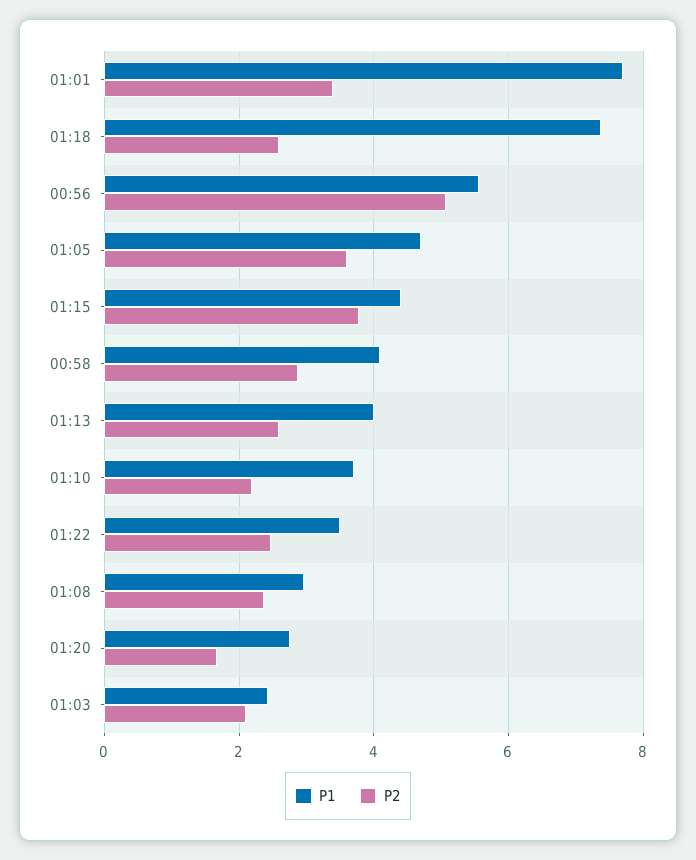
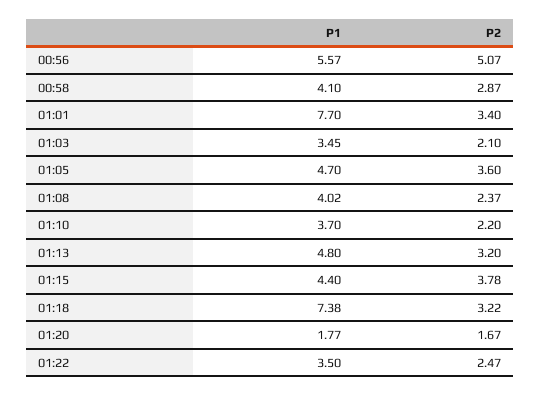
P2, 01:18: 2.6 -> 3.22
P1, 01:13: 4 -> 4.8
P2, 01:13: 2.6 -> 3.2
P1, 01:08: 3 -> 4.02
P1, 01:20: 2.8 -> 1.77
P1, 01:03: 2.4 -> 3.45

